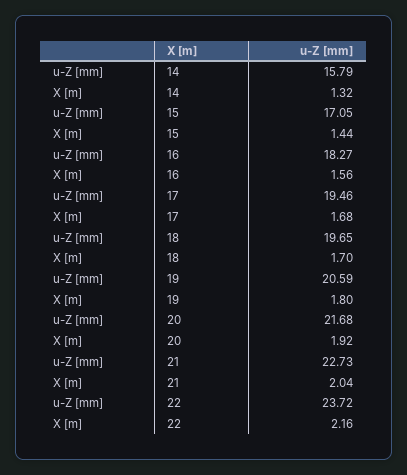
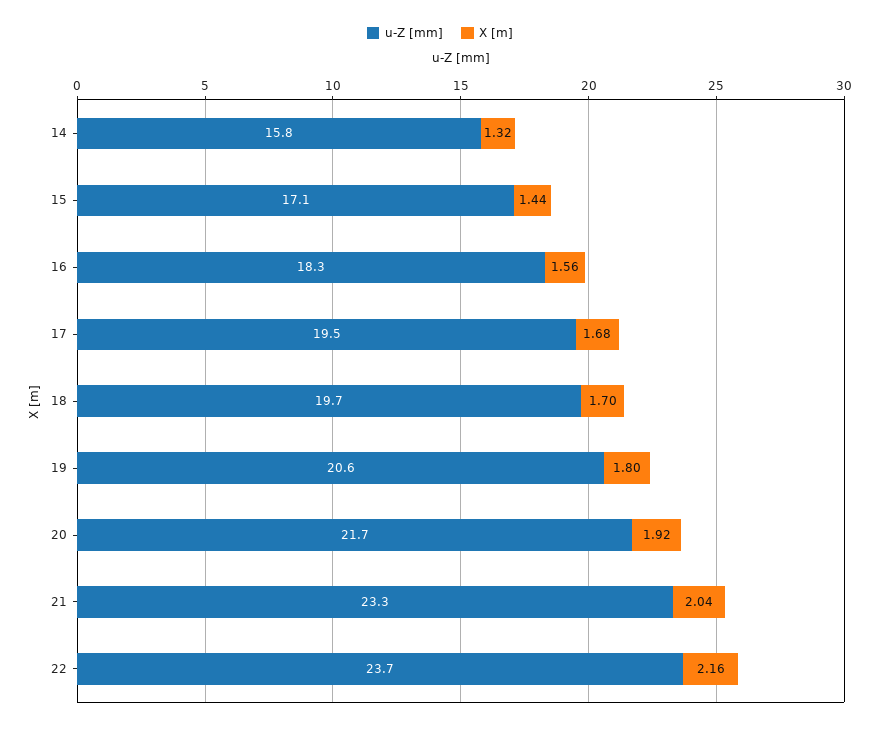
u-Z [mm], 21: 22.73 -> 23.3

